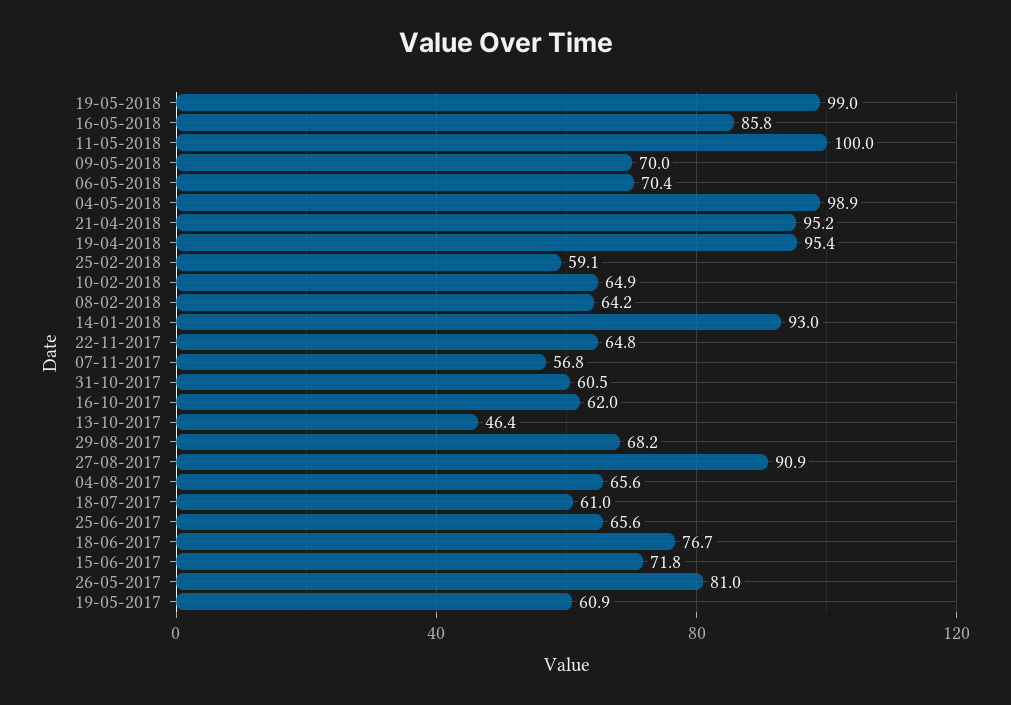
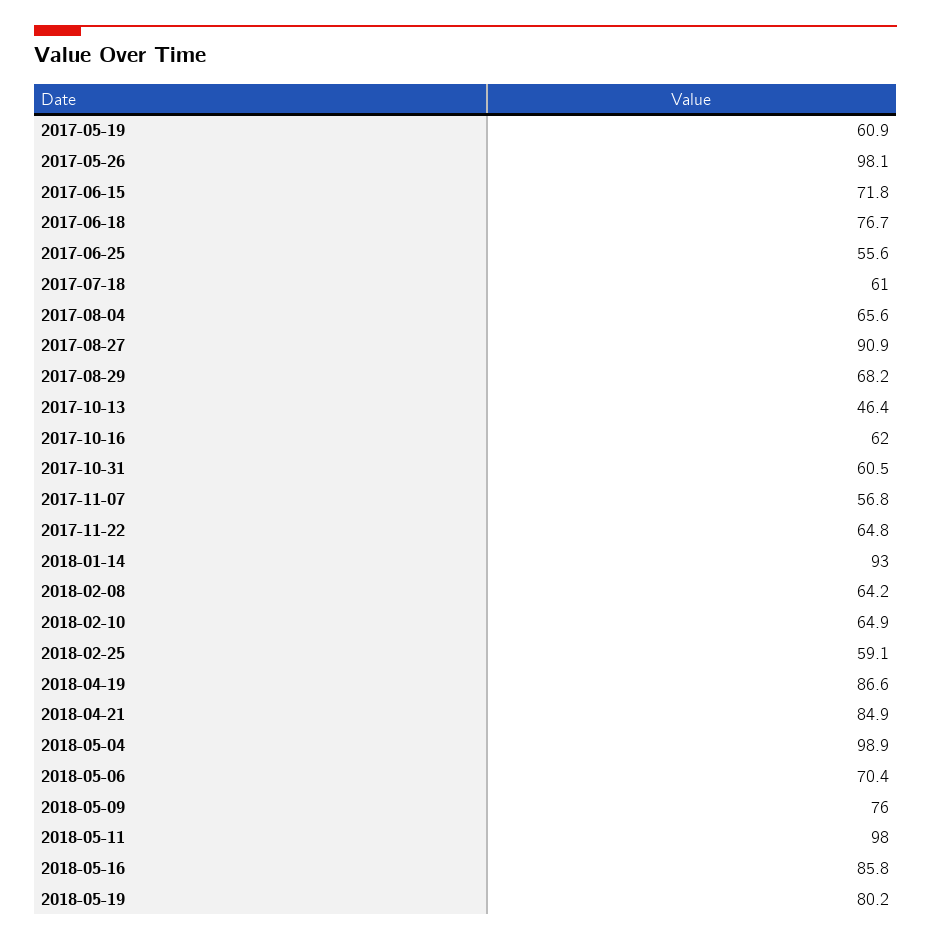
19-05-2018: 99 -> 80.2
11-05-2018: 100 -> 98
09-05-2018: 70 -> 76
21-04-2018: 95.2 -> 84.9
19-04-2018: 95.4 -> 86.6
25-06-2017: 65.6 -> 55.6
26-05-2017: 81 -> 98.1

